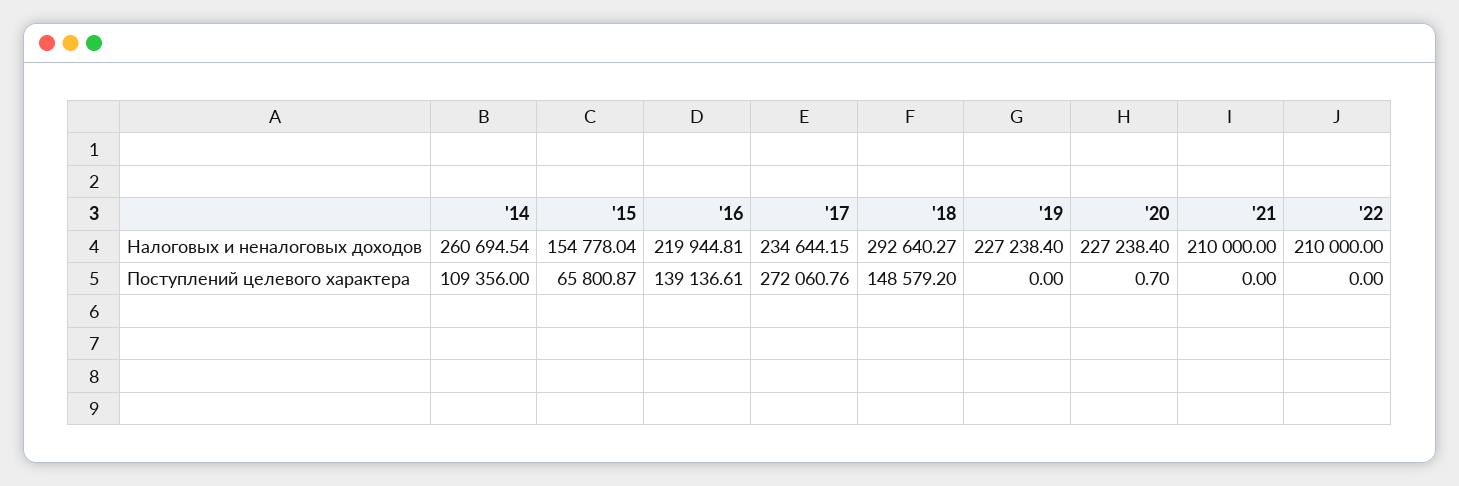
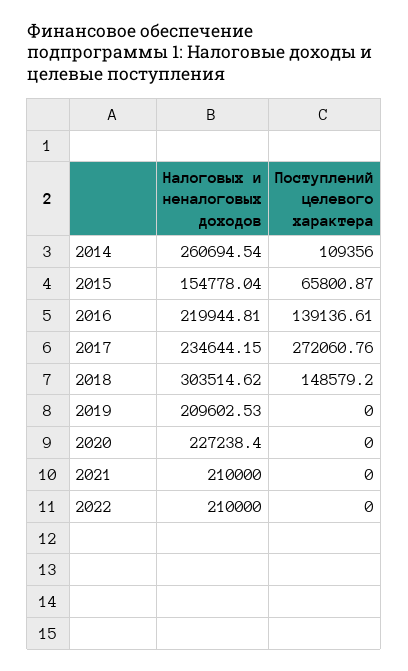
'18, Налоговых и неналоговых доходов: 292640.27 -> 303514.62
'19, Налоговых и неналоговых доходов: 227238.4 -> 209602.53
'20, Поступлений целевого характера: 0.7 -> 0

